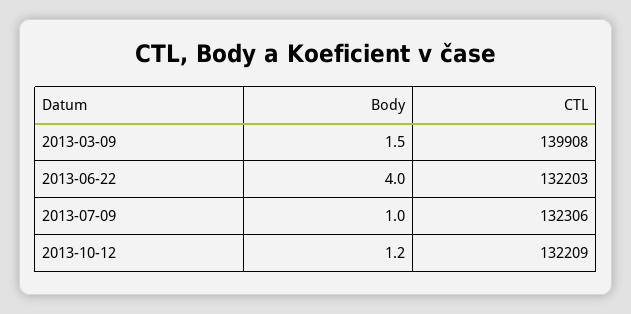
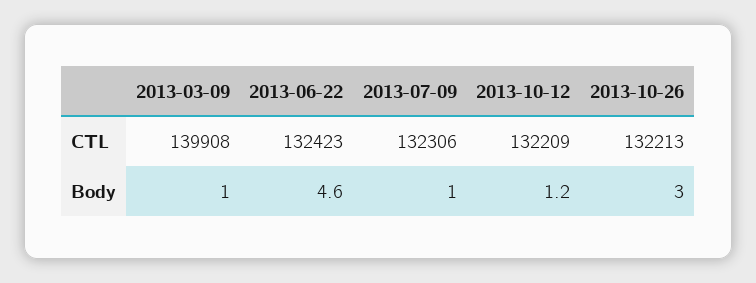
Body, 2013-03-09: 1.5 -> 1
Body, 2013-06-22: 4 -> 4.6
CTL, 2013-06-22: 132203 -> 132423
CTL, 2013-10-26: none -> 132213
Body, 2013-10-26: none -> 3

